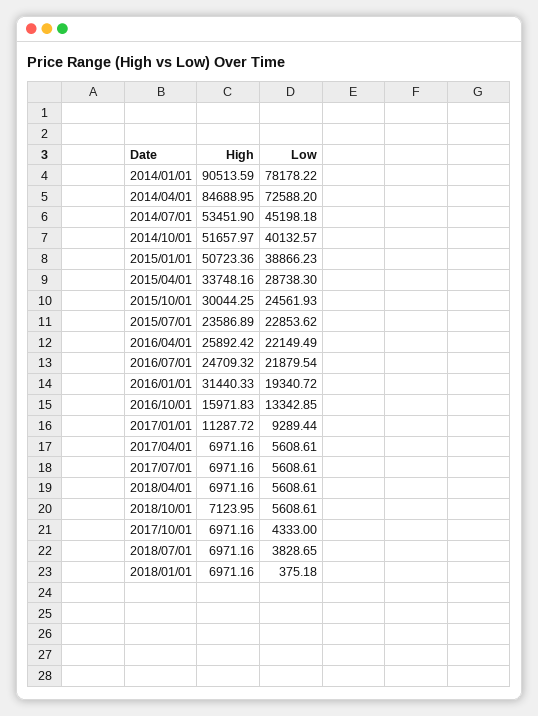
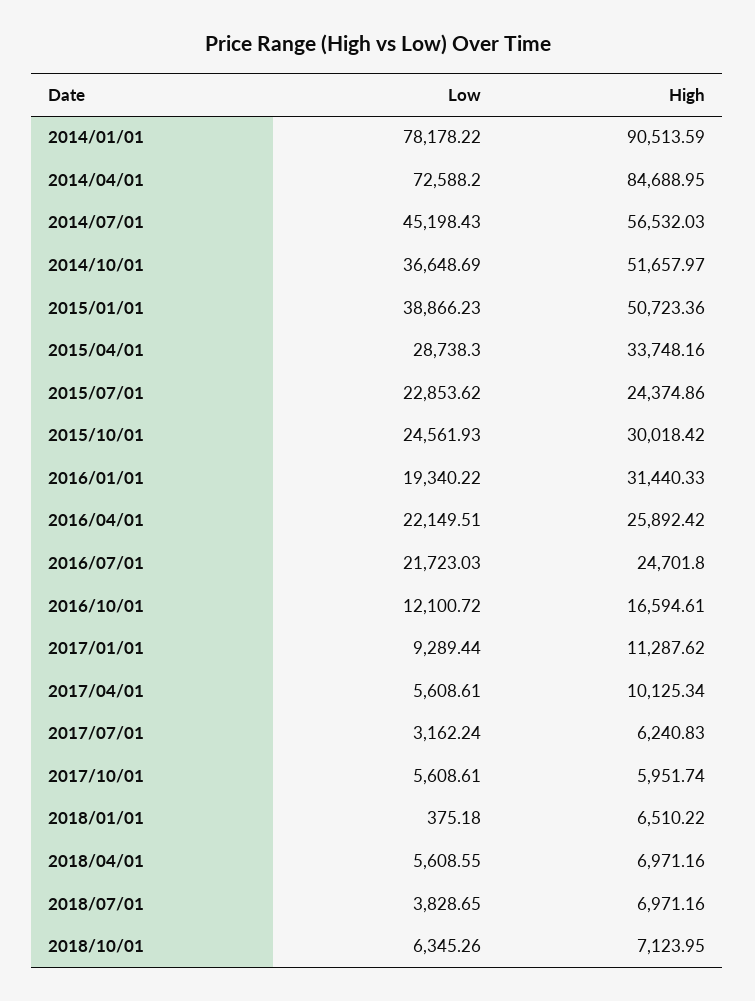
High, 2014/07/01: 53451.9 -> 56532.03
Low, 2014/07/01: 45198.18 -> 45198.43
Low, 2014/10/01: 40132.57 -> 36648.69
High, 2015/10/01: 30044.25 -> 30018.42
High, 2015/07/01: 23586.89 -> 24374.86
Low, 2016/04/01: 22149.49 -> 22149.51
High, 2016/07/01: 24709.32 -> 24701.8
Low, 2016/07/01: 21879.54 -> 21723.03
Low, 2016/01/01: 19340.72 -> 19340.22
High, 2016/10/01: 15971.83 -> 16594.61
Low, 2016/10/01: 13342.85 -> 12100.72
High, 2017/01/01: 11287.72 -> 11287.62
High, 2017/04/01: 6971.16 -> 10125.34
High, 2017/07/01: 6971.16 -> 6240.83
Low, 2017/07/01: 5608.61 -> 3162.24
Low, 2018/04/01: 5608.61 -> 5608.55
Low, 2018/10/01: 5608.61 -> 6345.26
High, 2017/10/01: 6971.16 -> 5951.74
Low, 2017/10/01: 4333 -> 5608.61
High, 2018/01/01: 6971.16 -> 6510.22

